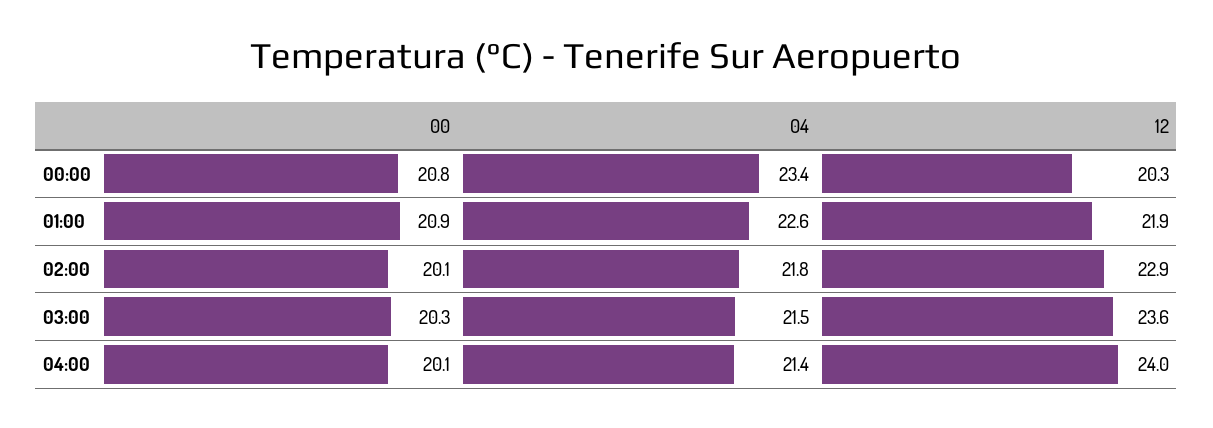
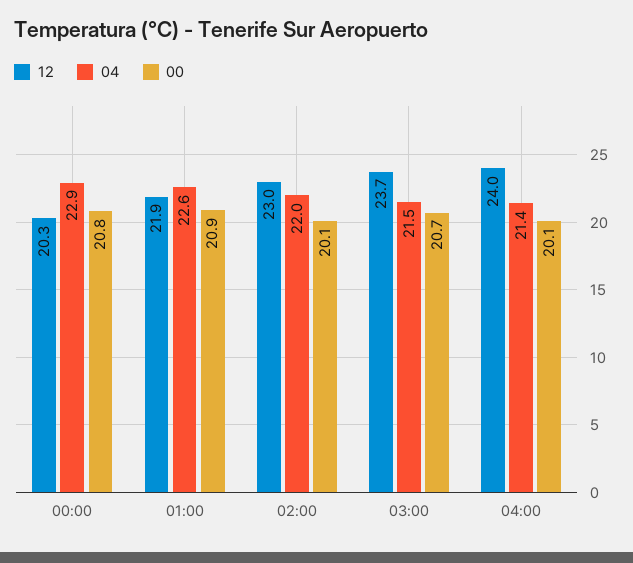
04, 00:00: 23.4 -> 22.9
04, 02:00: 21.8 -> 22
12, 02:00: 22.9 -> 23
00, 03:00: 20.3 -> 20.7
12, 03:00: 23.6 -> 23.7

